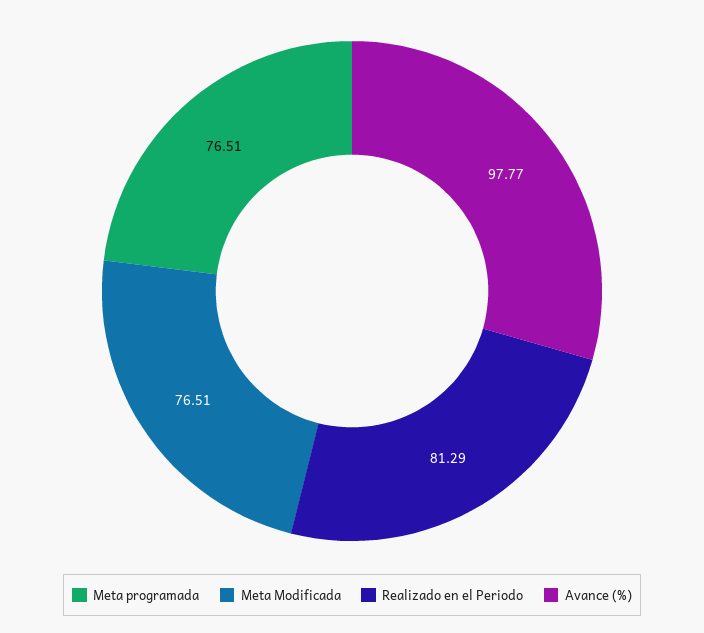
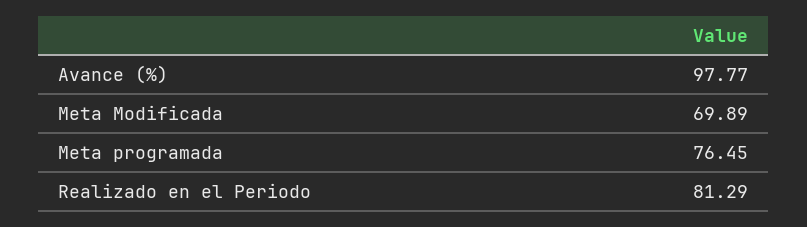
Meta programada: 76.51 -> 76.45
Meta Modificada: 76.51 -> 69.89

